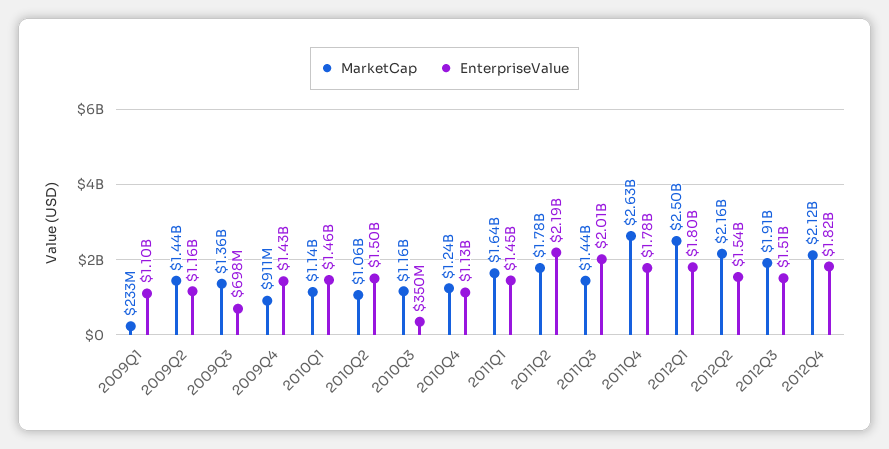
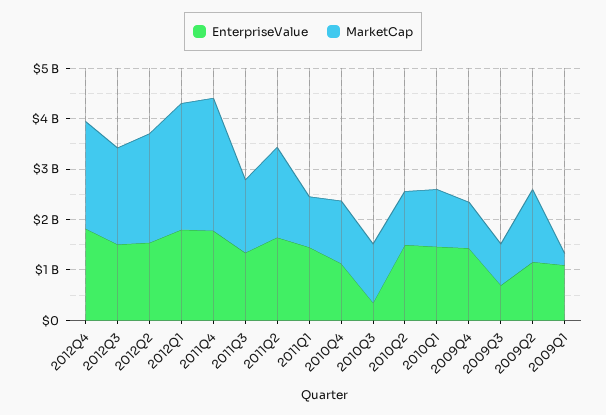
MarketCap, 2009Q3: 1360000000 -> 800000000
MarketCap, 2011Q1: 1640000000 -> 1000000000
EnterpriseValue, 2011Q2: 2190000000 -> 1600000000
EnterpriseValue, 2011Q3: 2010000000 -> 1400000000

